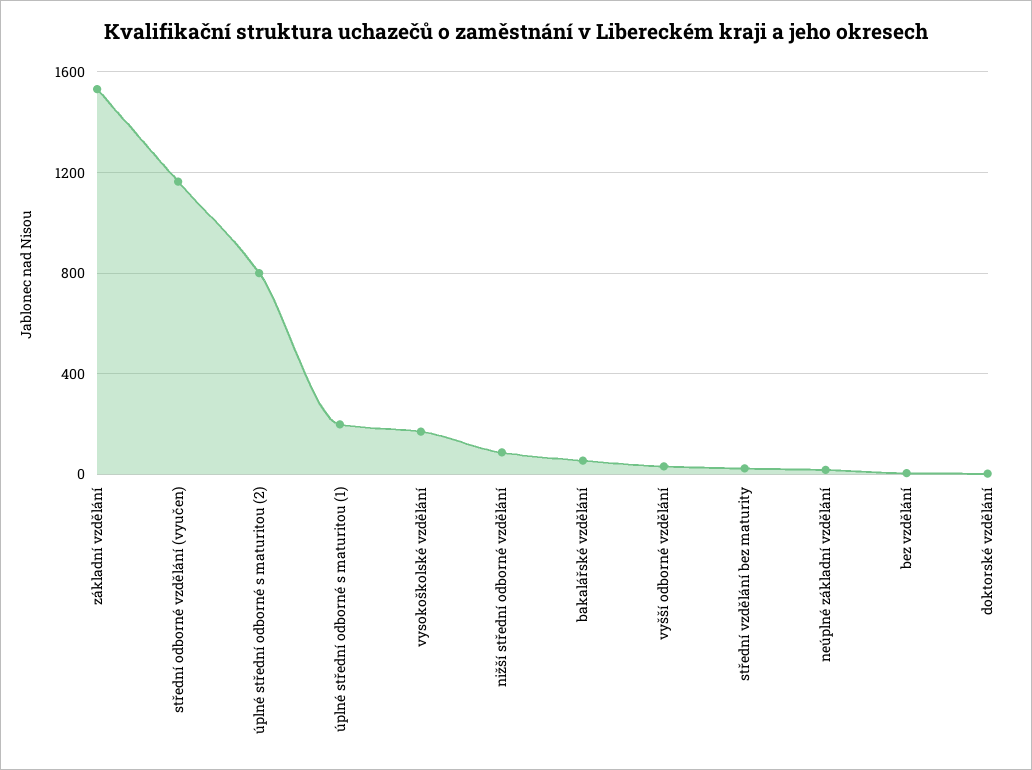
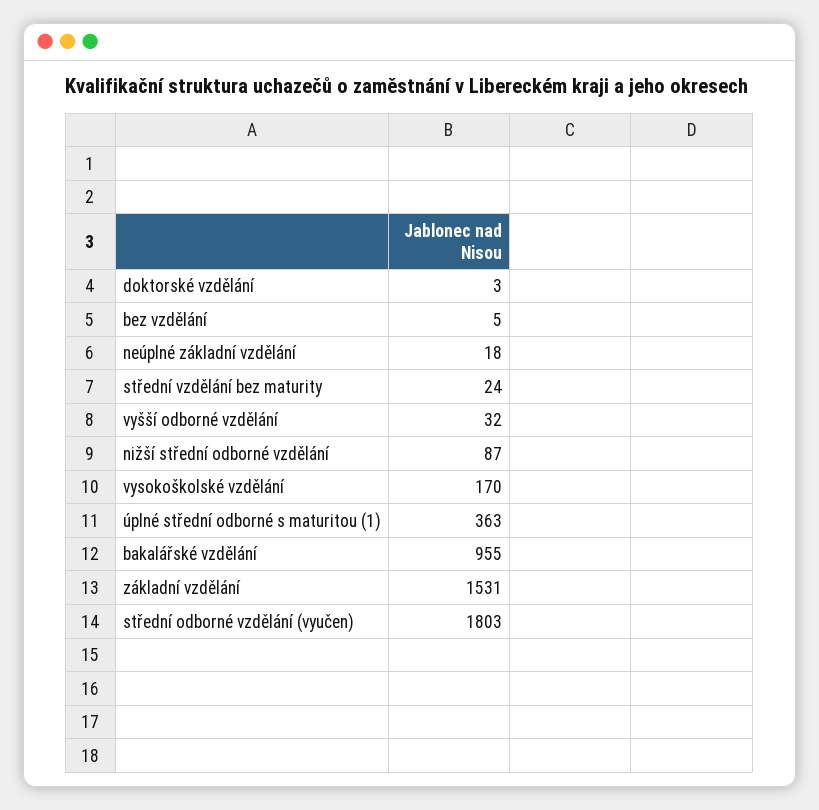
střední odborné vzdělání (vyučen): 1150 -> 1803
úplné střední odborné s maturitou (2): 800 -> none
úplné střední odborné s maturitou (1): 200 -> 363
bakalářské vzdělání: 50 -> 955

